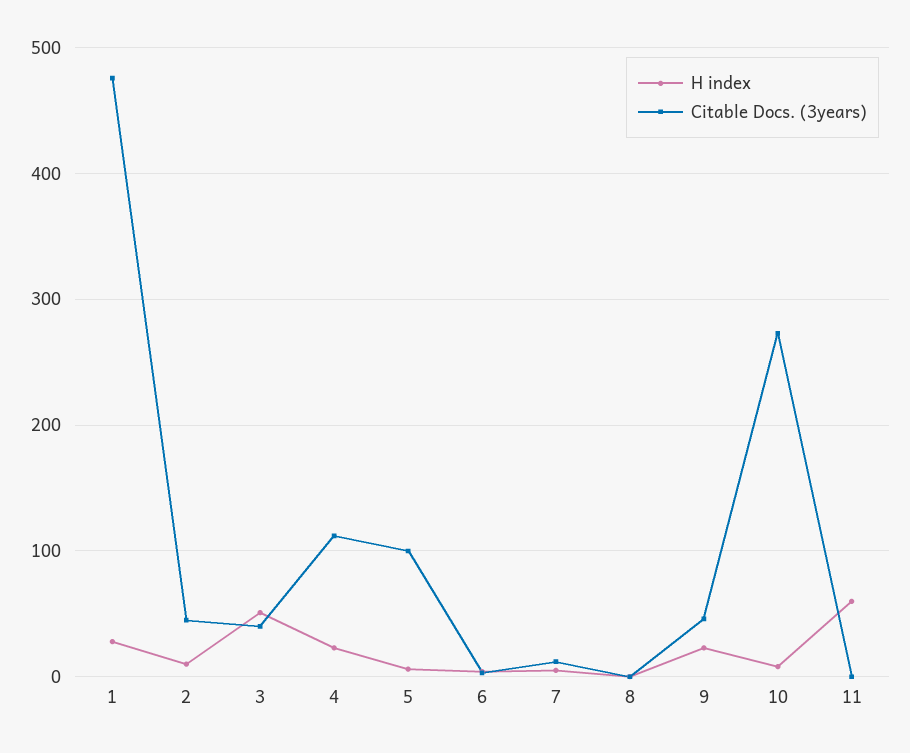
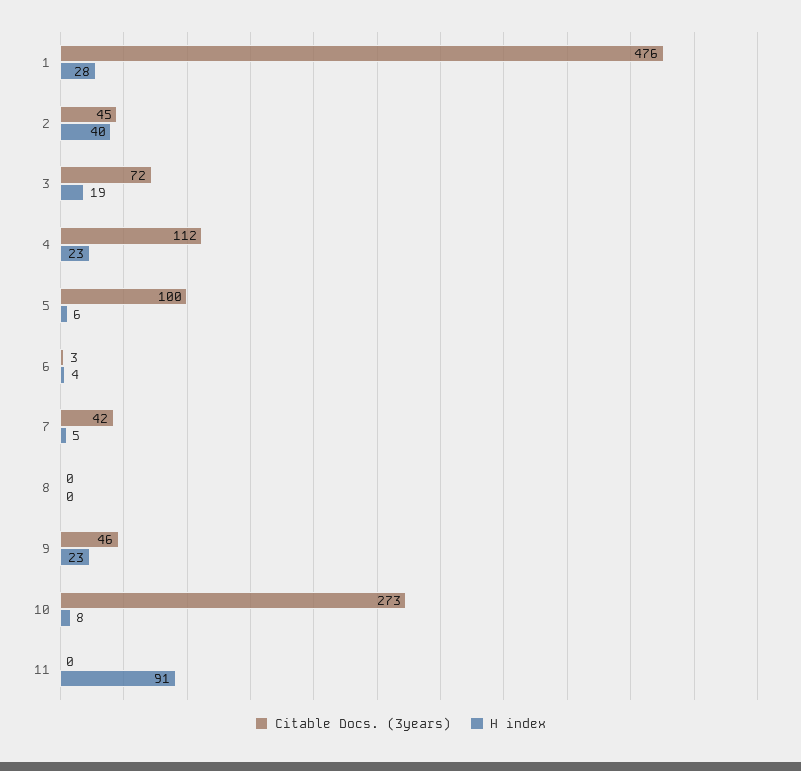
H index, 2: 10 -> 40
H index, 3: 50 -> 19
Citable Docs. (3years), 3: 40 -> 72
Citable Docs. (3years), 7: 10 -> 42
H index, 11: 60 -> 91

